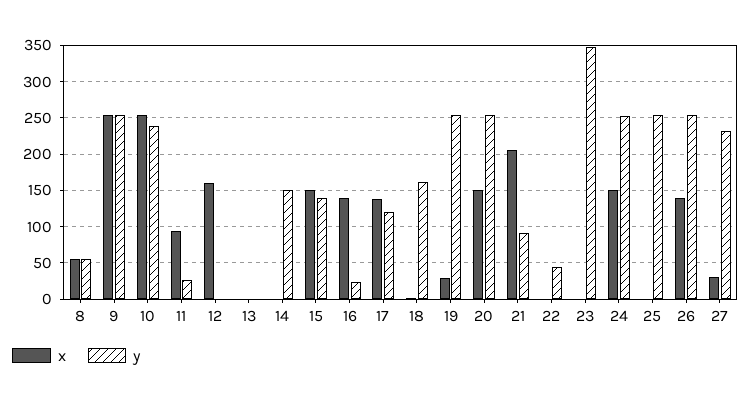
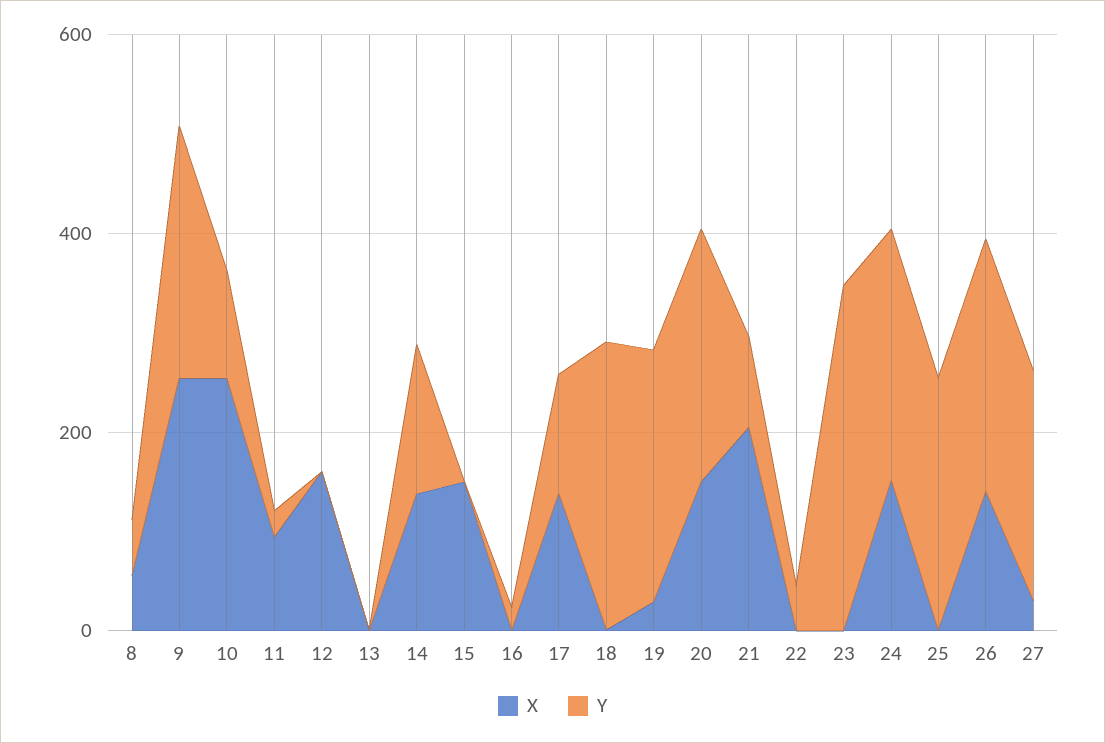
y, 10: 240 -> 100
x, 14: 0 -> 150
y, 15: 140 -> 0
x, 16: 140 -> 0
y, 18: 160 -> 300

